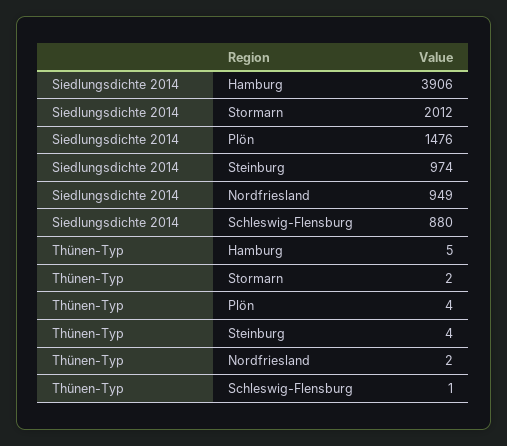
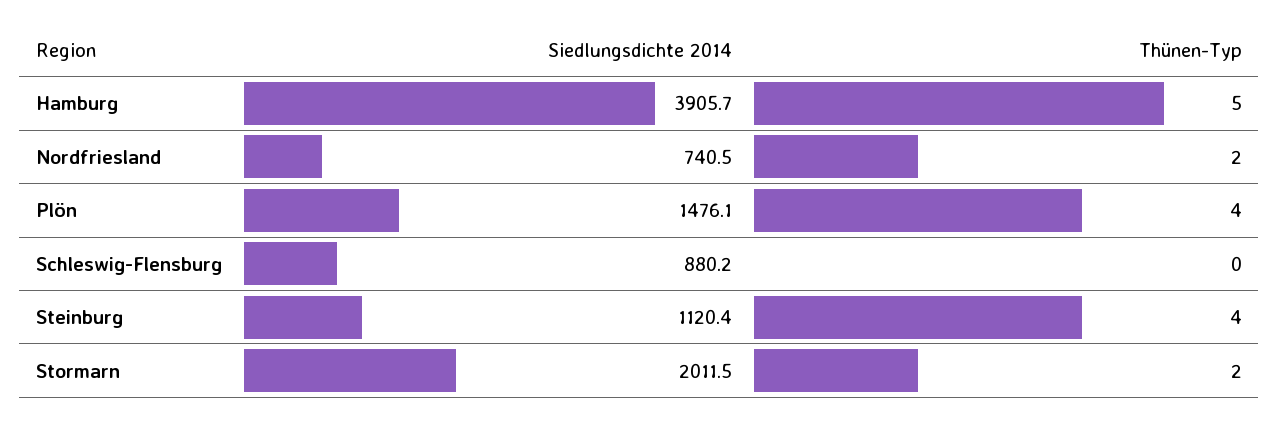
Siedlungsdichte 2014, Steinburg: 974 -> 1120.4
Siedlungsdichte 2014, Nordfriesland: 949 -> 740.5
Thünen-Typ, Schleswig-Flensburg: 1 -> 0

